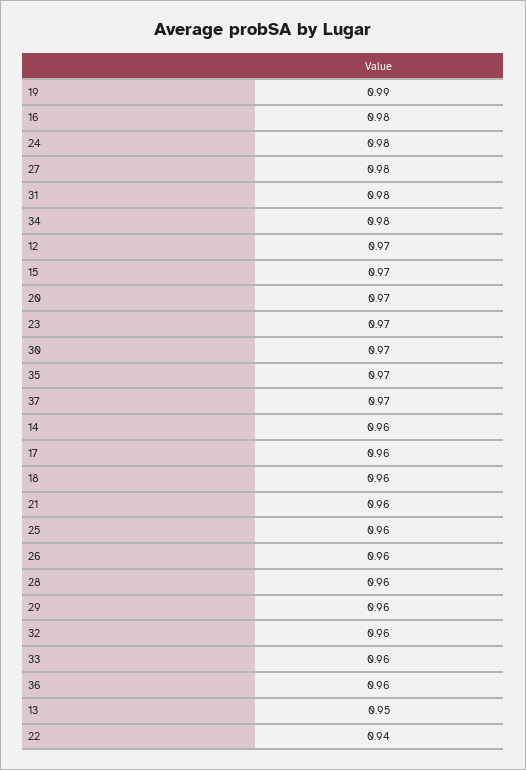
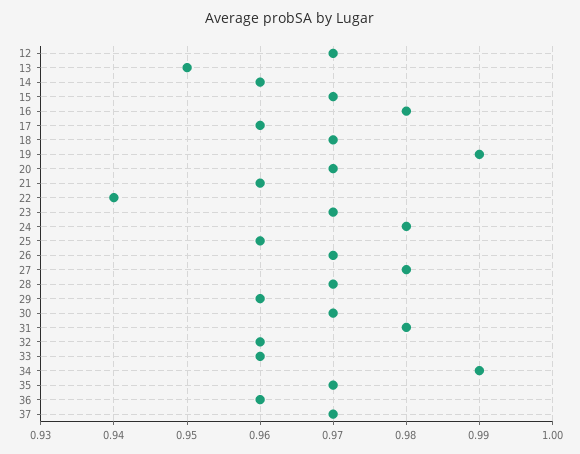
34: 0.98 -> 0.99
18: 0.96 -> 0.97
26: 0.96 -> 0.97
28: 0.96 -> 0.97

